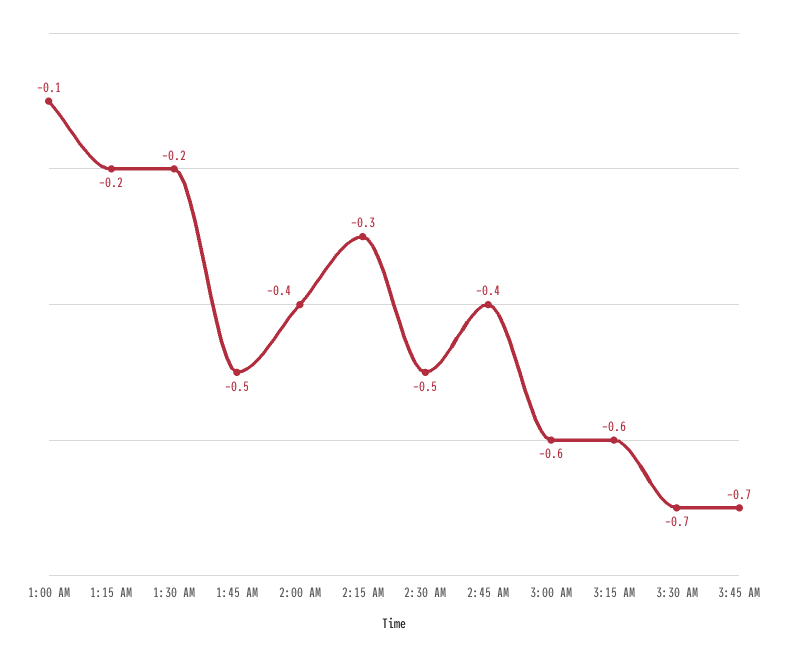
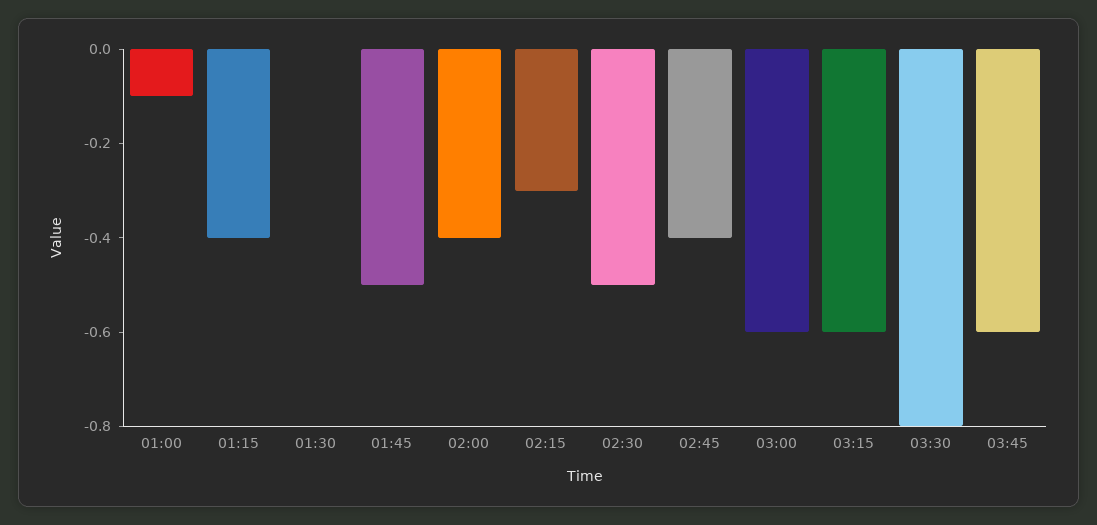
1:15 AM: -0.2 -> -0.4
1:30 AM: -0.2 -> 0
3:30 AM: -0.7 -> -0.8
3:45 AM: -0.7 -> -0.6

